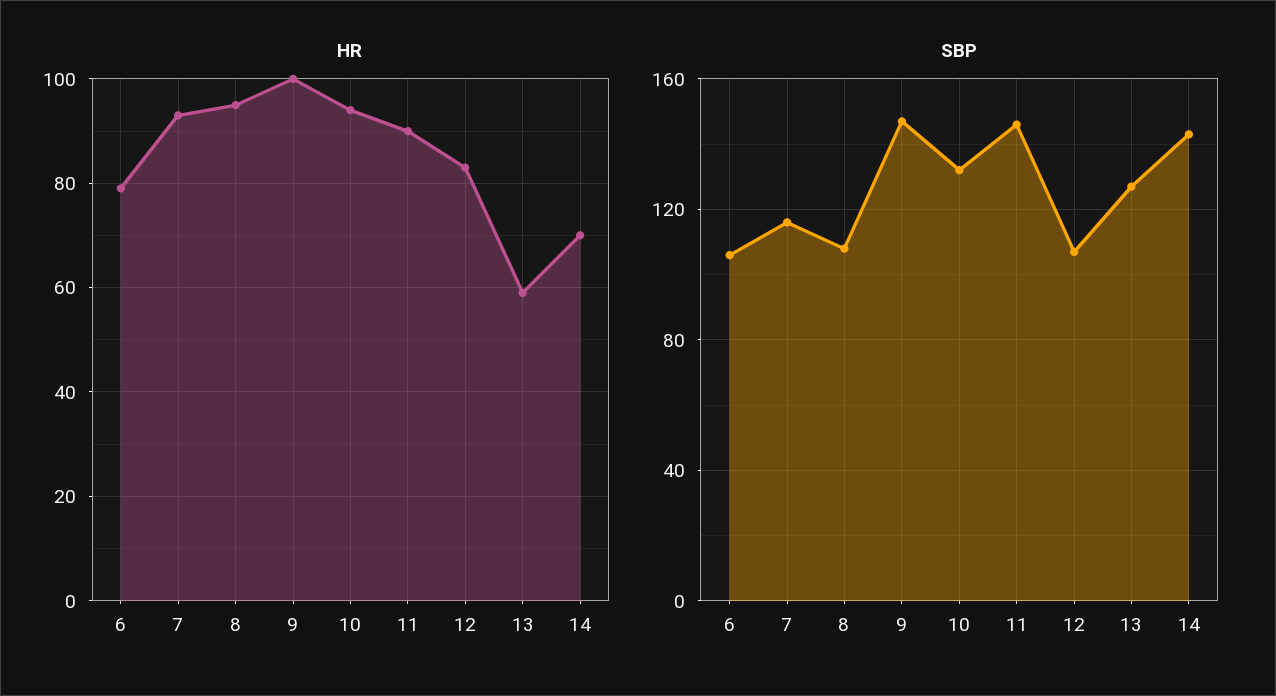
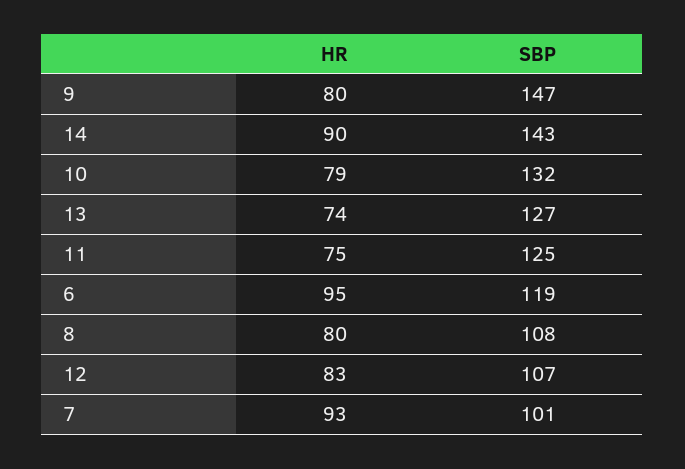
HR, 6: 80 -> 95
HR, 8: 95 -> 80
HR, 9: 100 -> 80
HR, 10: 95 -> 79
HR, 11: 90 -> 75
HR, 13: 60 -> 74
HR, 14: 70 -> 90
SBP, 6: 105 -> 119
SBP, 7: 115 -> 101
SBP, 11: 145 -> 125

